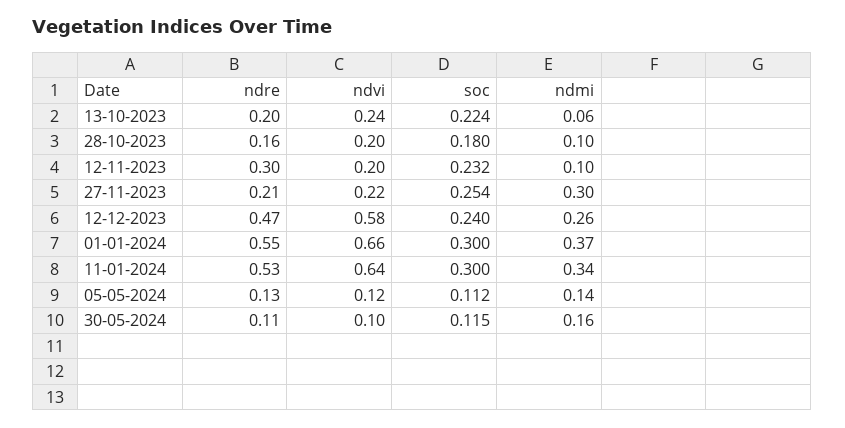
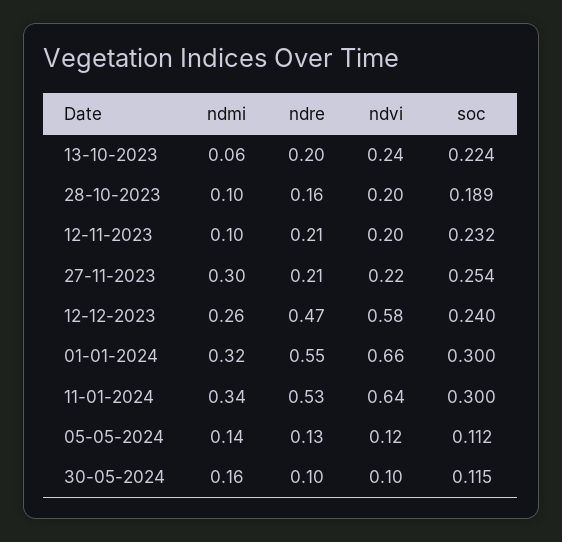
soc, 28-10-2023: 0.18 -> 0.189
ndre, 12-11-2023: 0.3 -> 0.21
ndmi, 01-01-2024: 0.37 -> 0.32
ndre, 30-05-2024: 0.11 -> 0.1

